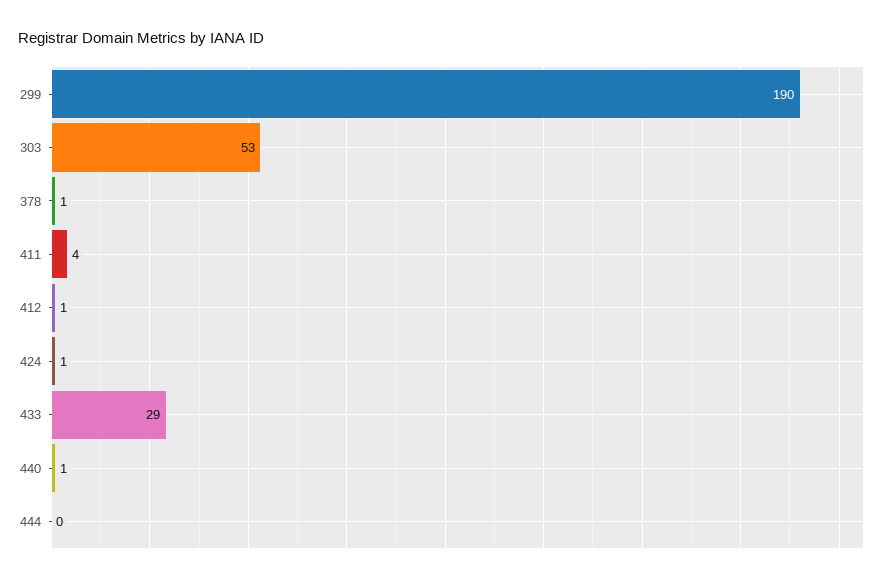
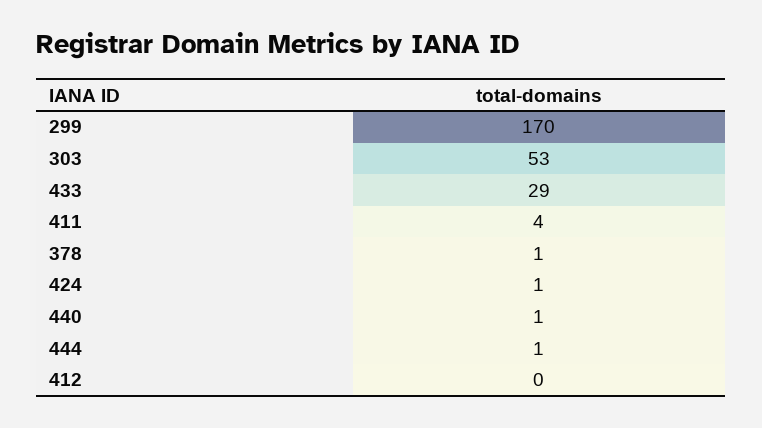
299: 190 -> 170
412: 1 -> 0
444: 0 -> 1

